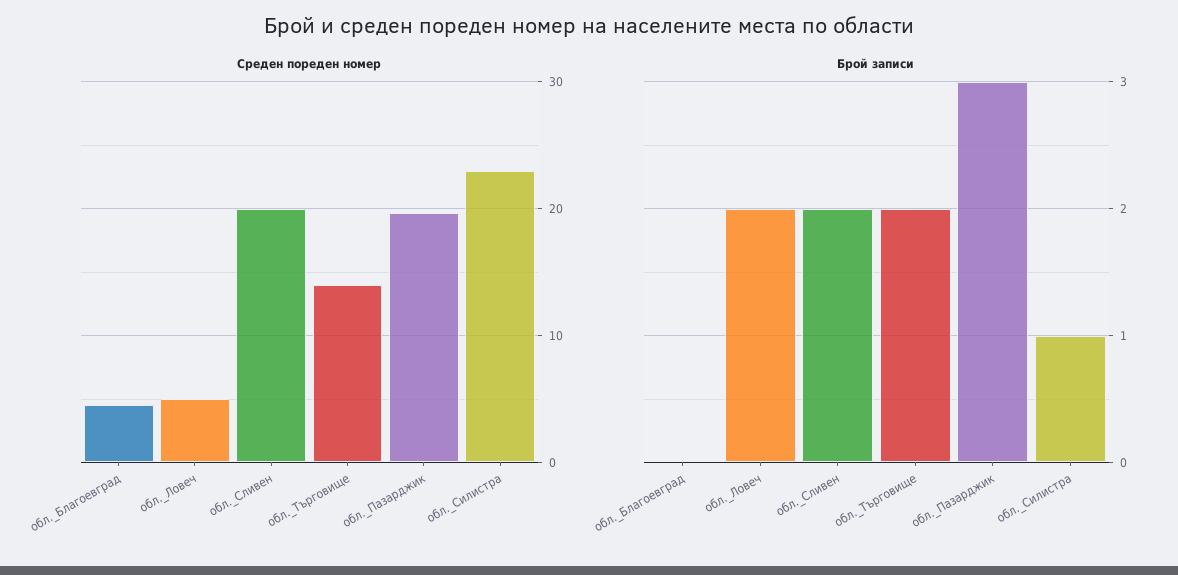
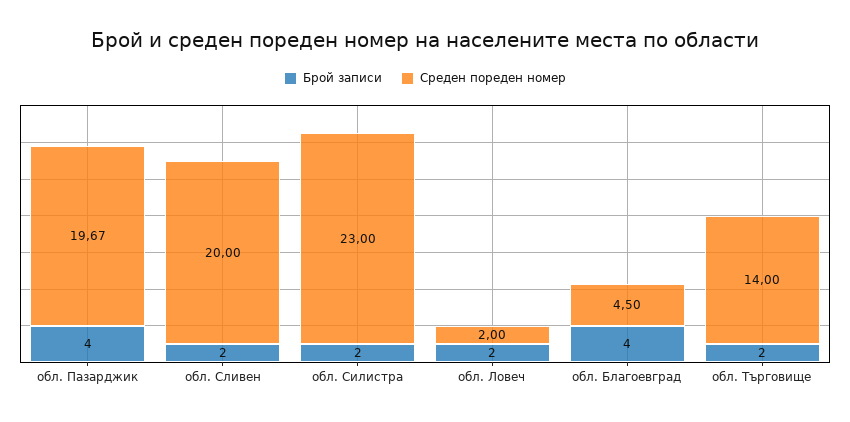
Среден пореден номер, обл._Ловеч: 5 -> 2
Брой записи, обл._Благоевград: 0 -> 4
Брой записи, обл._Пазарджик: 3 -> 4
Брой записи, обл._Силистра: 1 -> 2

